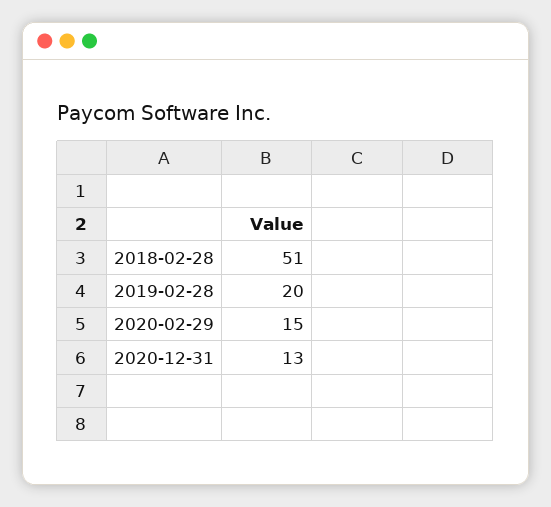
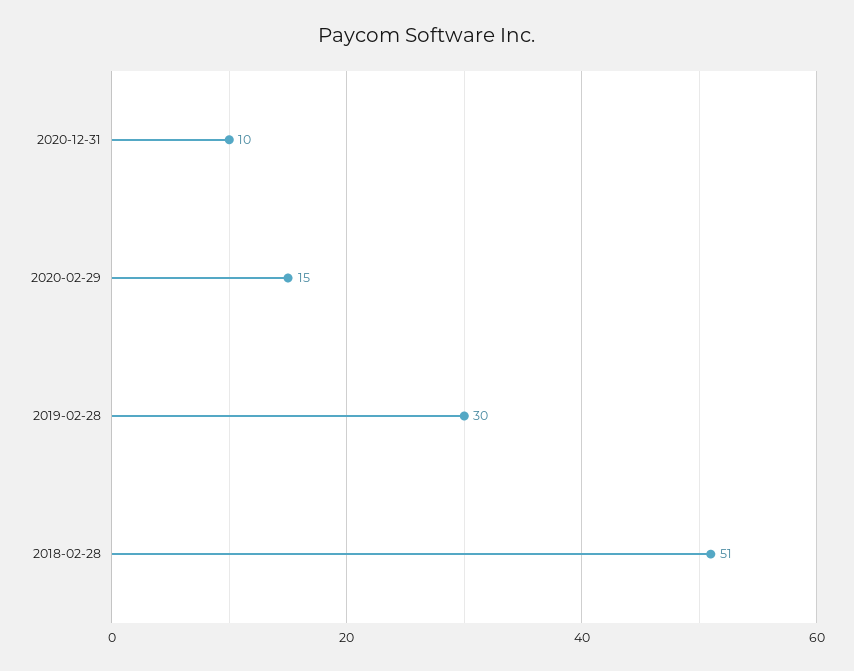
2019-02-28: 20 -> 30
2020-12-31: 13 -> 10

